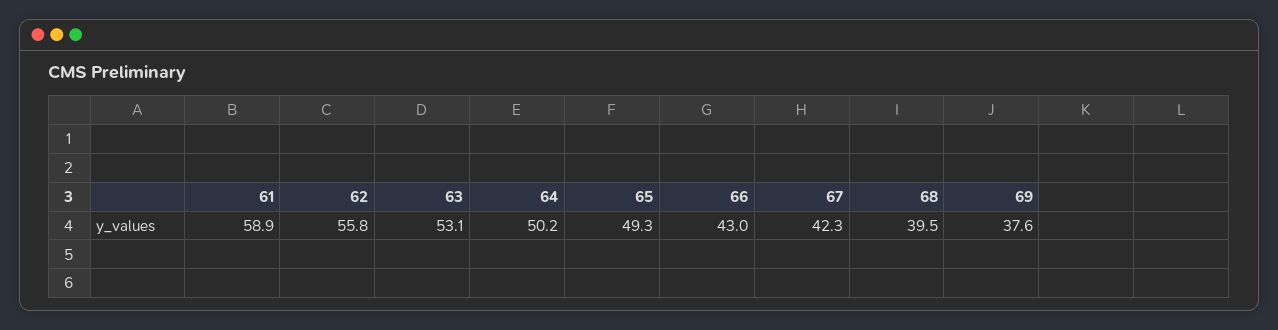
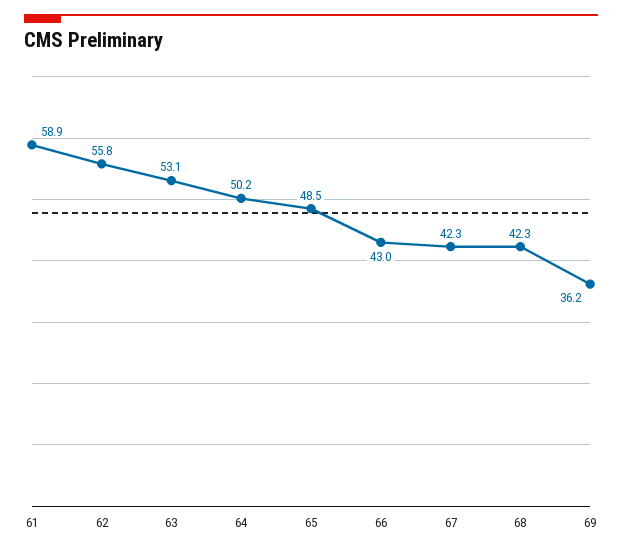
65: 49.3 -> 48.5
68: 39.5 -> 42.3
69: 37.6 -> 36.2

